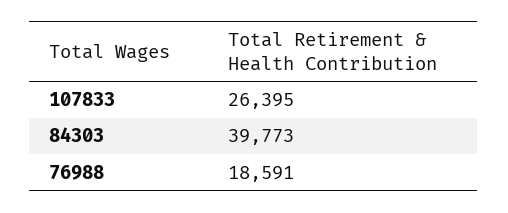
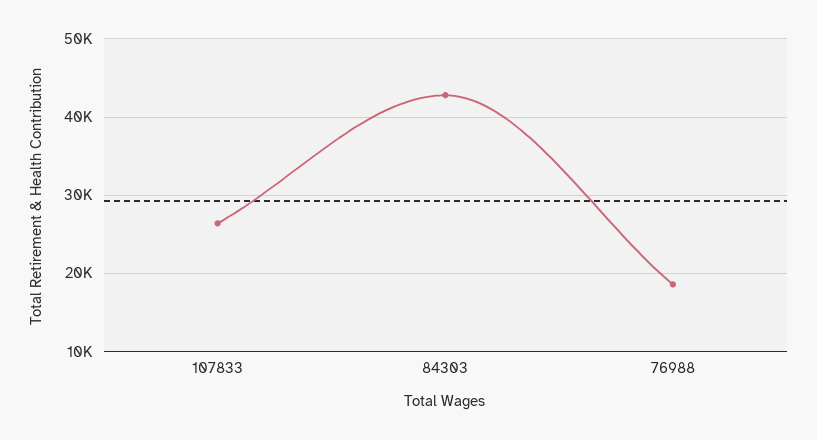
84303: 39773 -> 43000

